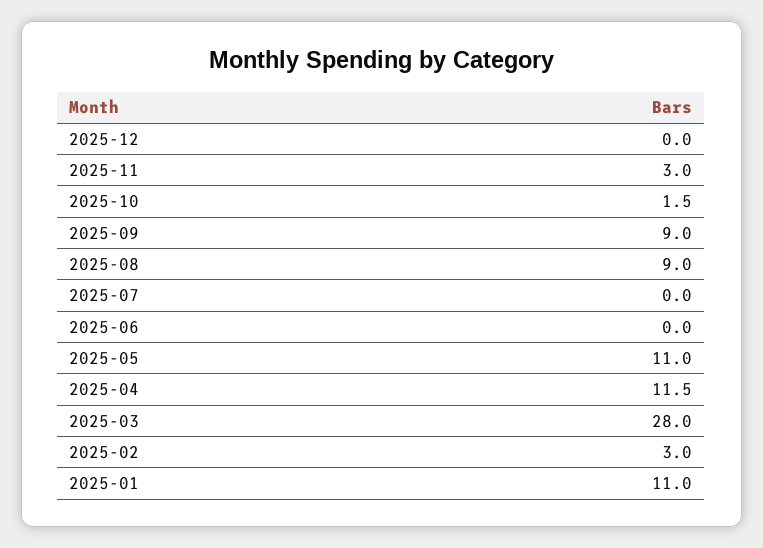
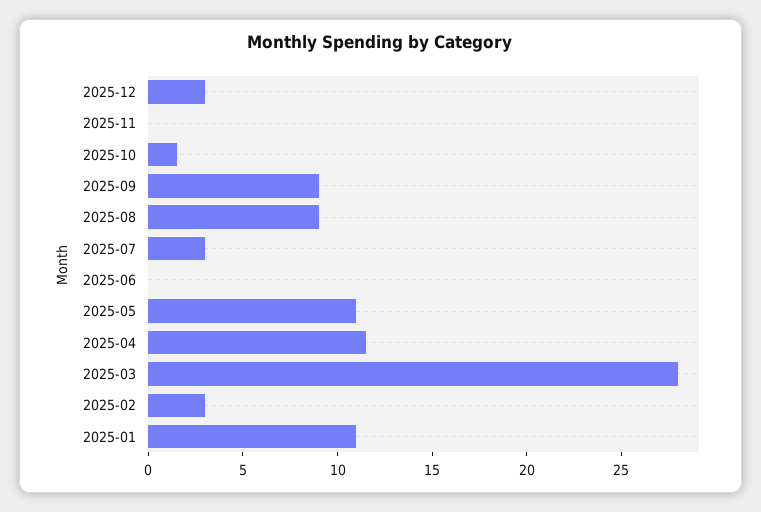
2025-12: 0 -> 3
2025-11: 3 -> 0
2025-07: 0 -> 3

